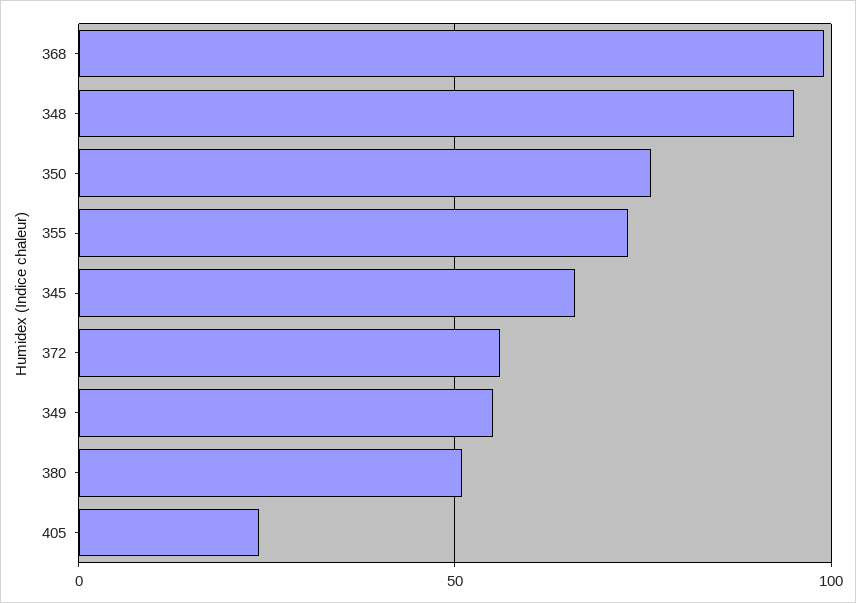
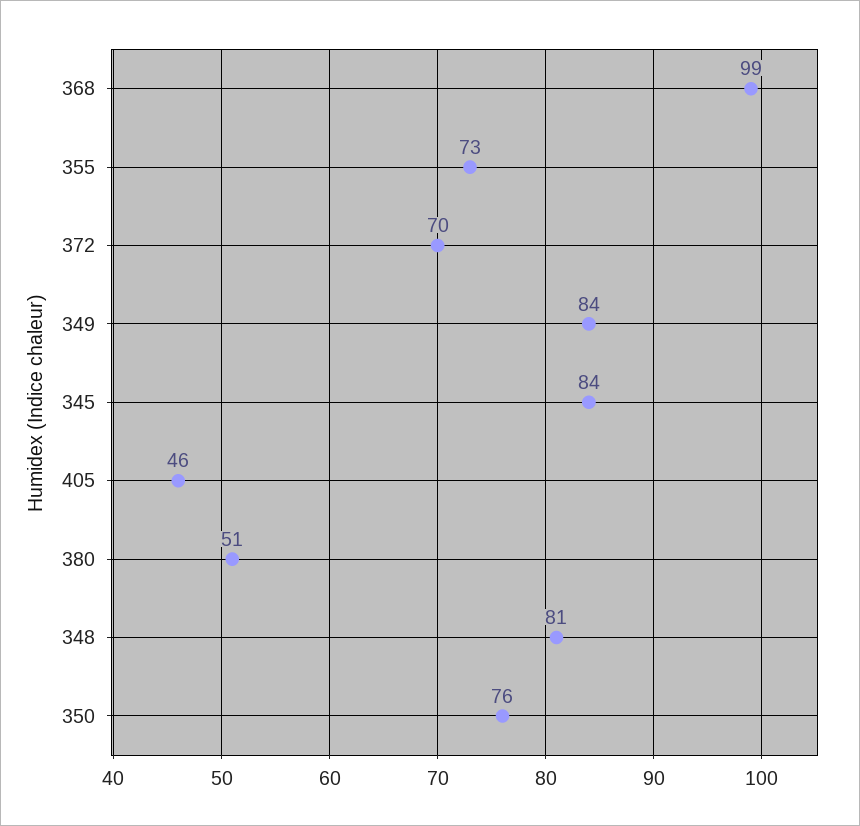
348: 95 -> 81
345: 65 -> 84
372: 55 -> 70
349: 55 -> 84
405: 25 -> 46

